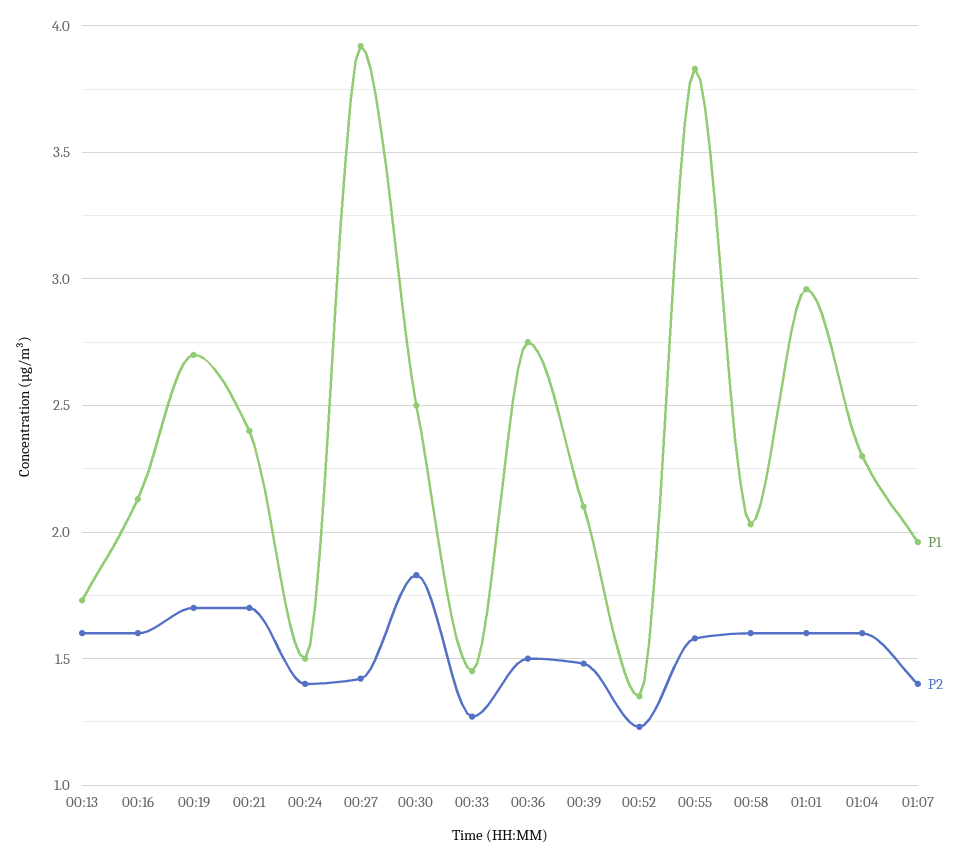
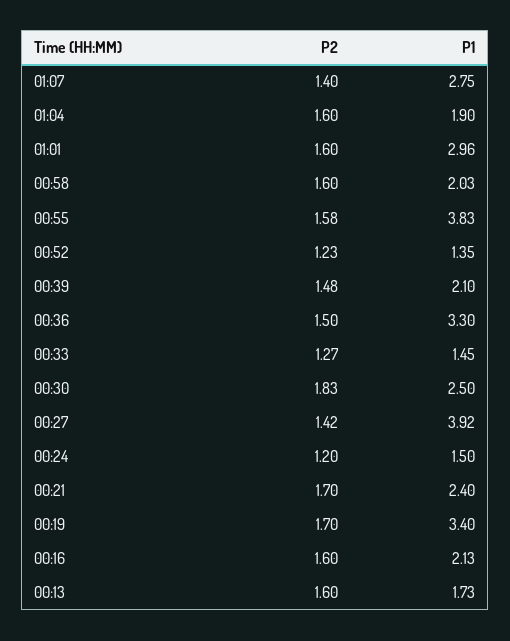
P1, 00:19: 2.7 -> 3.4
P2, 00:24: 1.4 -> 1.2
P1, 00:36: 2.75 -> 3.3
P1, 01:04: 2.3 -> 1.9
P1, 01:07: 1.95 -> 2.75

